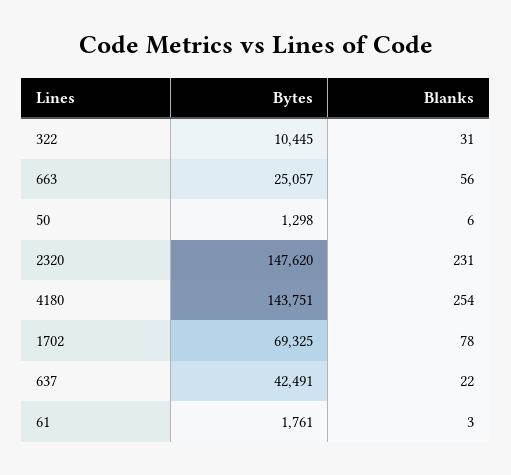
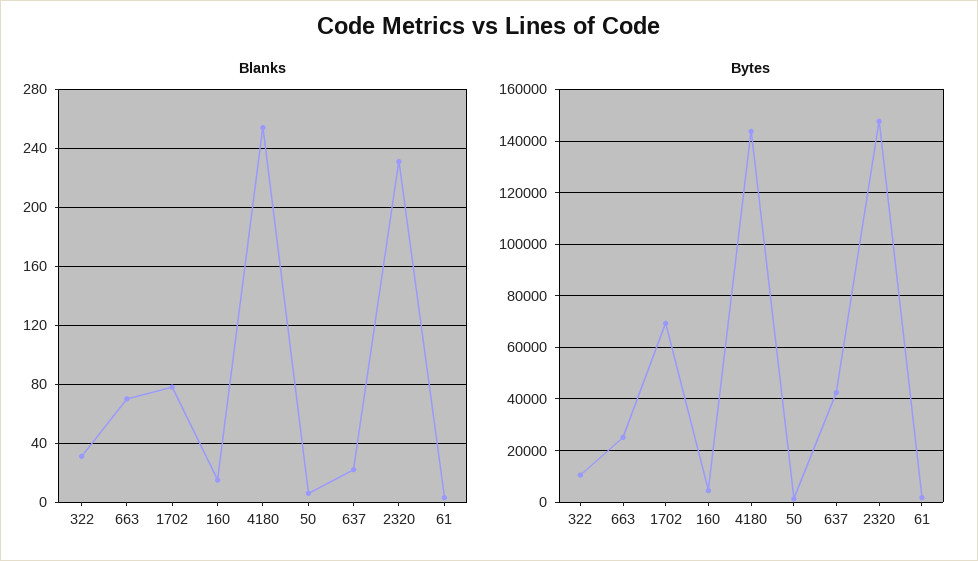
Blanks, 663: 56 -> 70
Blanks, 160: none -> 15
Bytes, 160: none -> 5000

